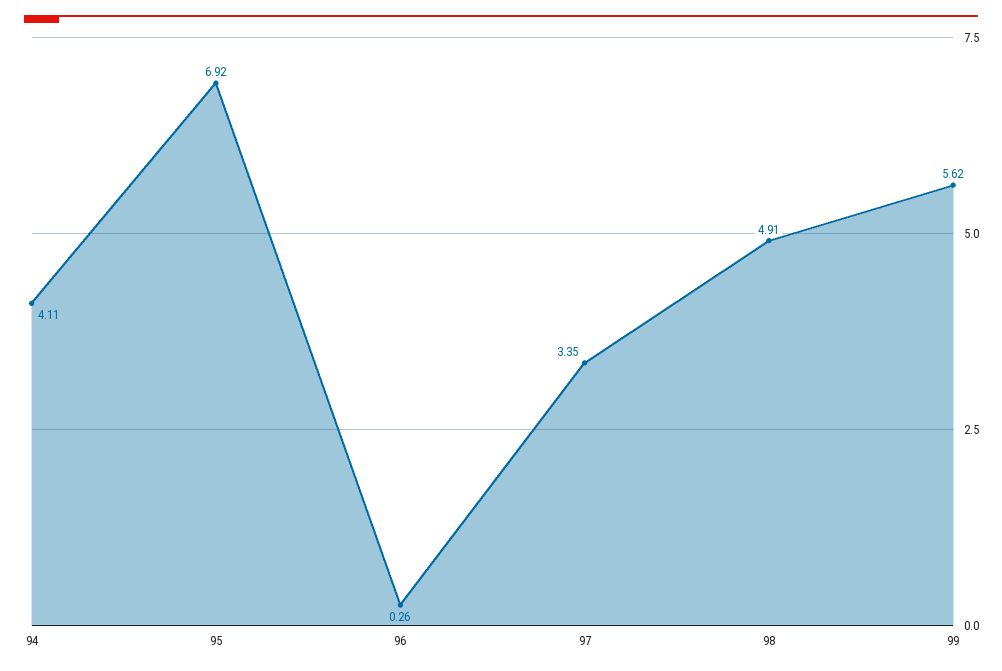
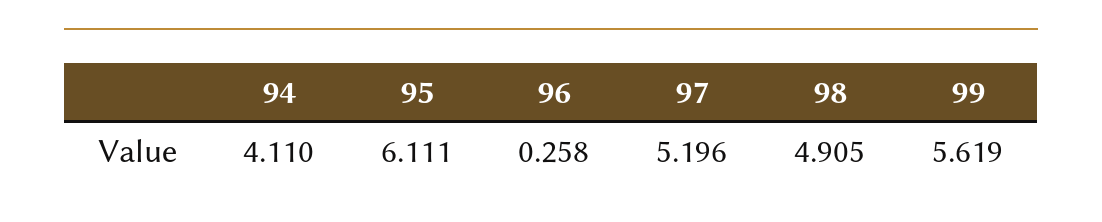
95: 6.92 -> 6.111
97: 3.35 -> 5.196

